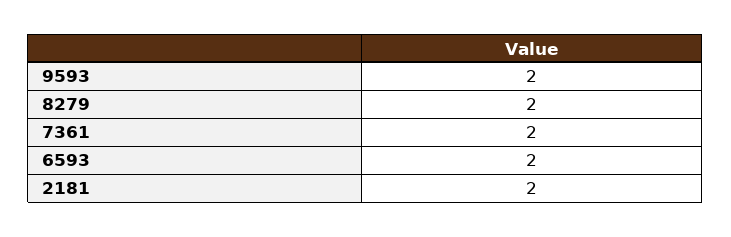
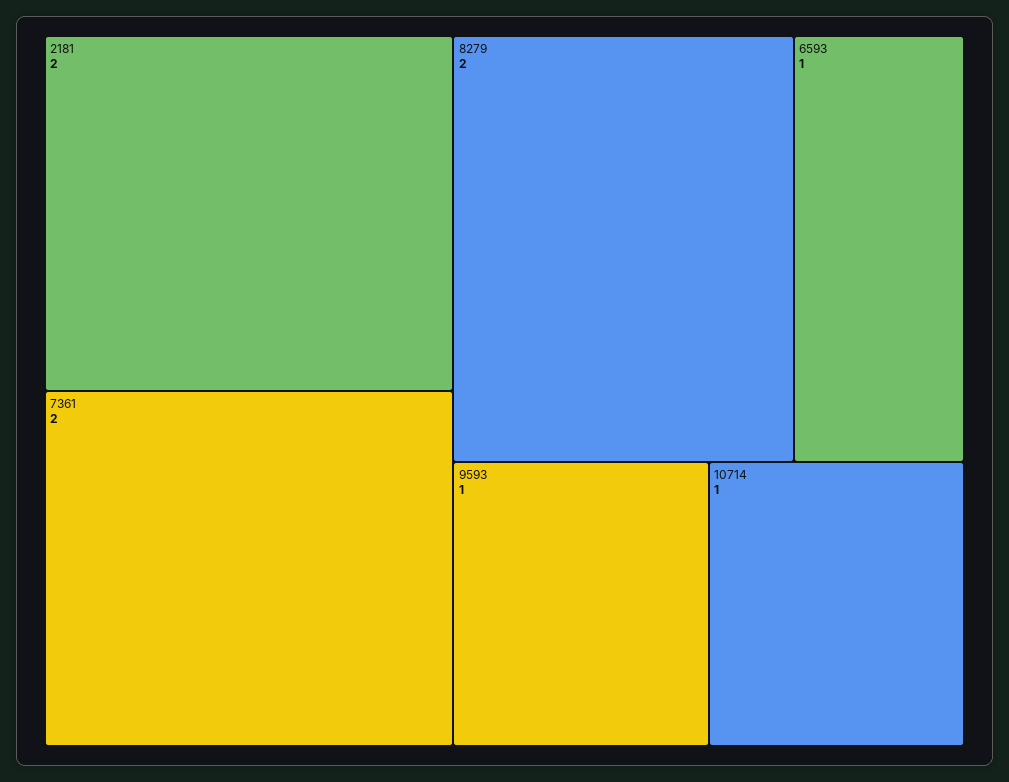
9593: 2 -> 1
6593: 2 -> 1
10714: none -> 1

